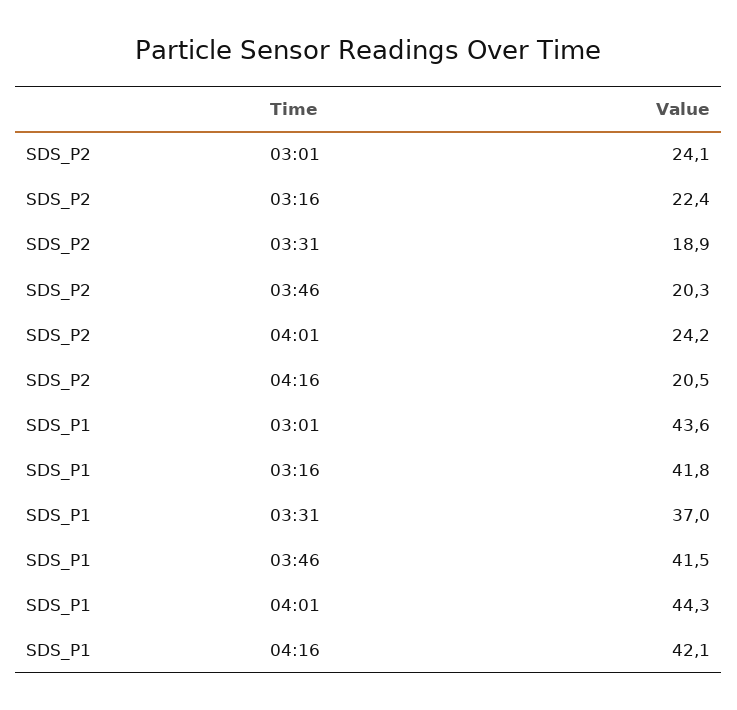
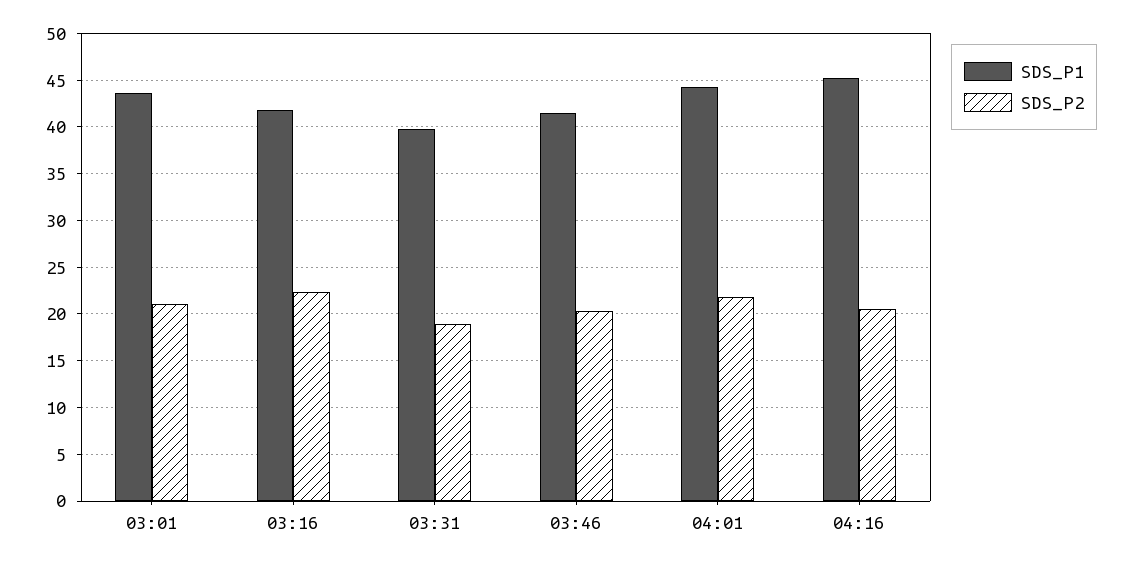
SDS_P2, 03:01: 24.1 -> 21
SDS_P2, 04:01: 24.2 -> 22
SDS_P1, 03:31: 37 -> 40
SDS_P1, 04:16: 42.1 -> 45

